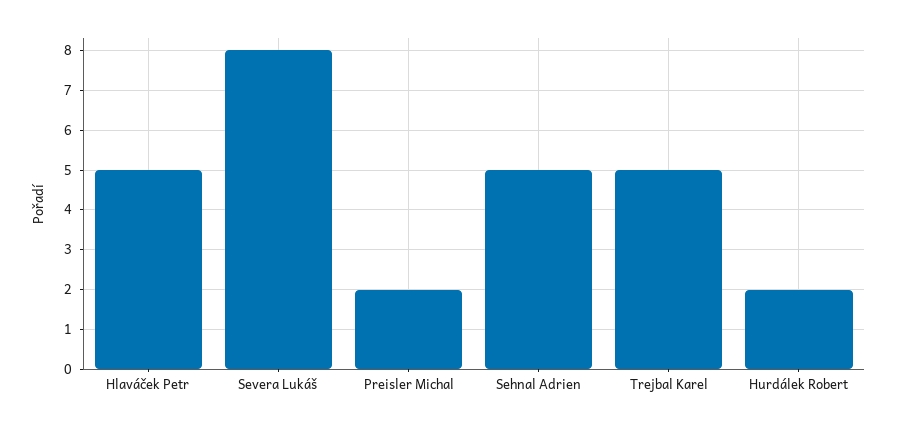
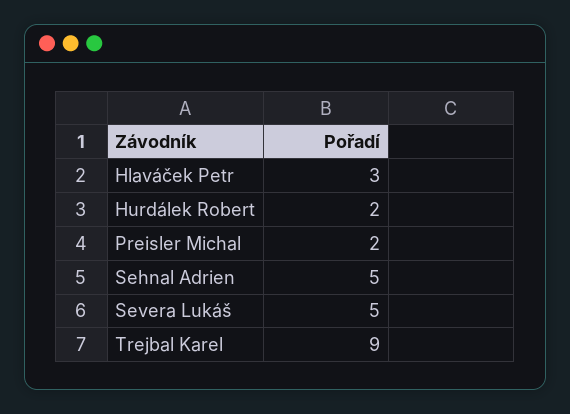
Hlaváček Petr: 5 -> 3
Severa Lukáš: 8 -> 5
Trejbal Karel: 5 -> 9

